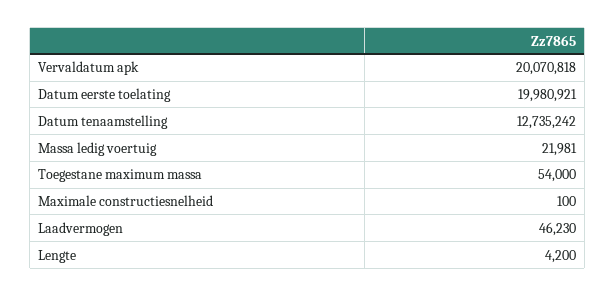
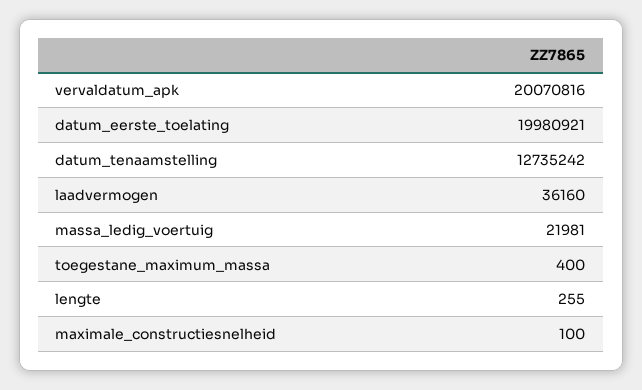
Vervaldatum apk: 20070818 -> 20070816
Toegestane maximum massa: 54000 -> 400
Laadvermogen: 46230 -> 36160
Lengte: 4200 -> 255

